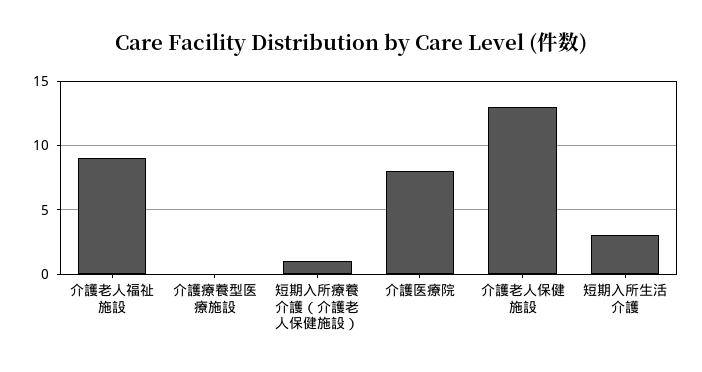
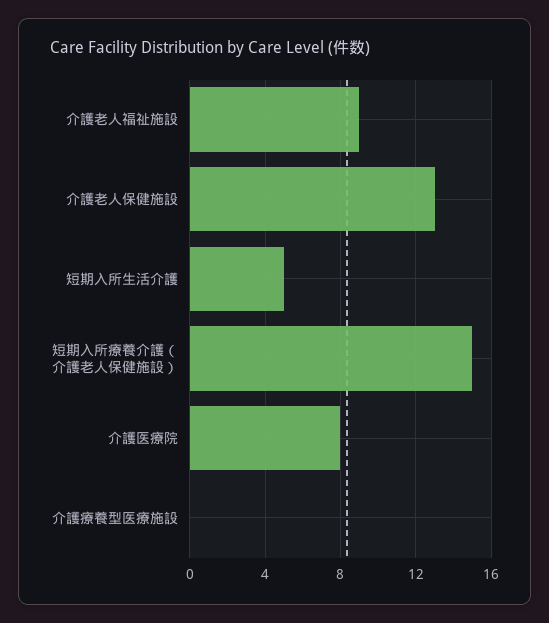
短期入所療養介護（介護老人保健施設）: 1 -> 15
短期入所生活介護: 3 -> 5

